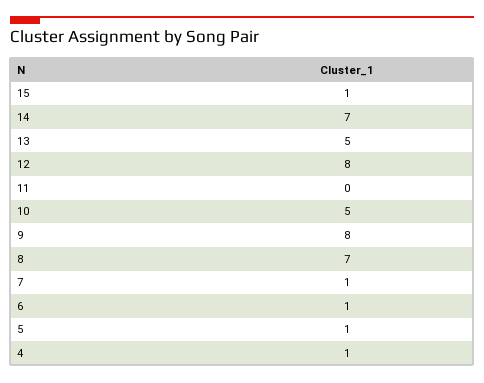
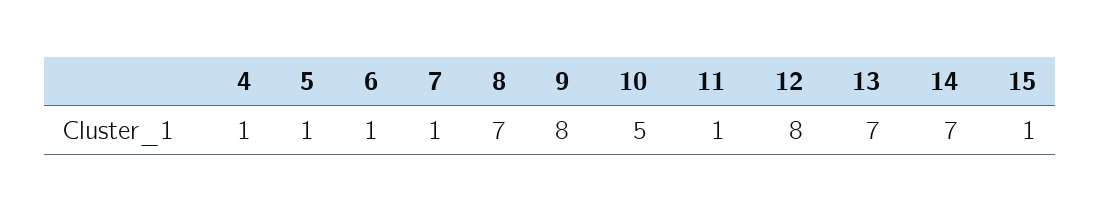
13: 5 -> 7
11: 0 -> 1

